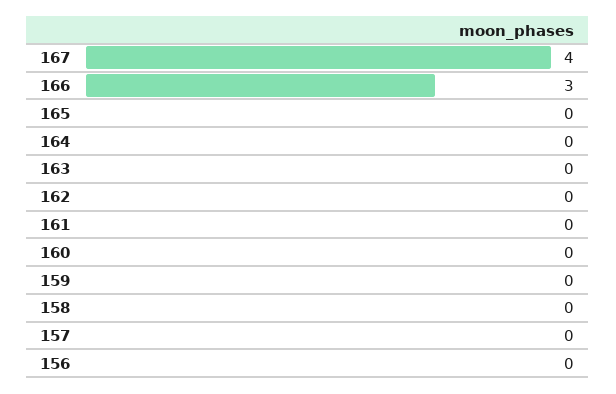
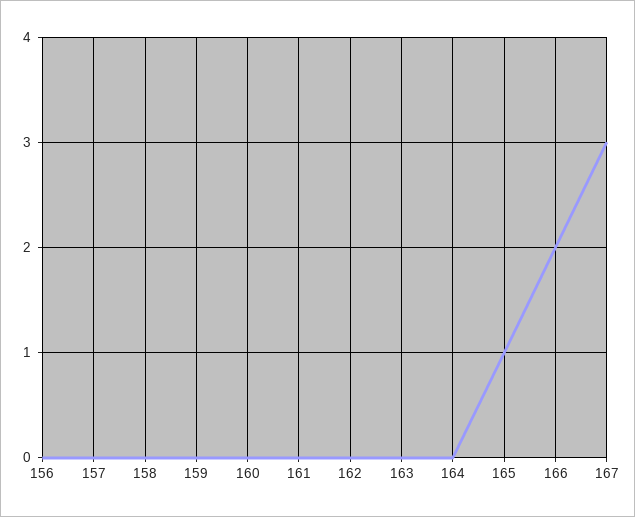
167: 4 -> 3
166: 3 -> 2
165: 0 -> 1

